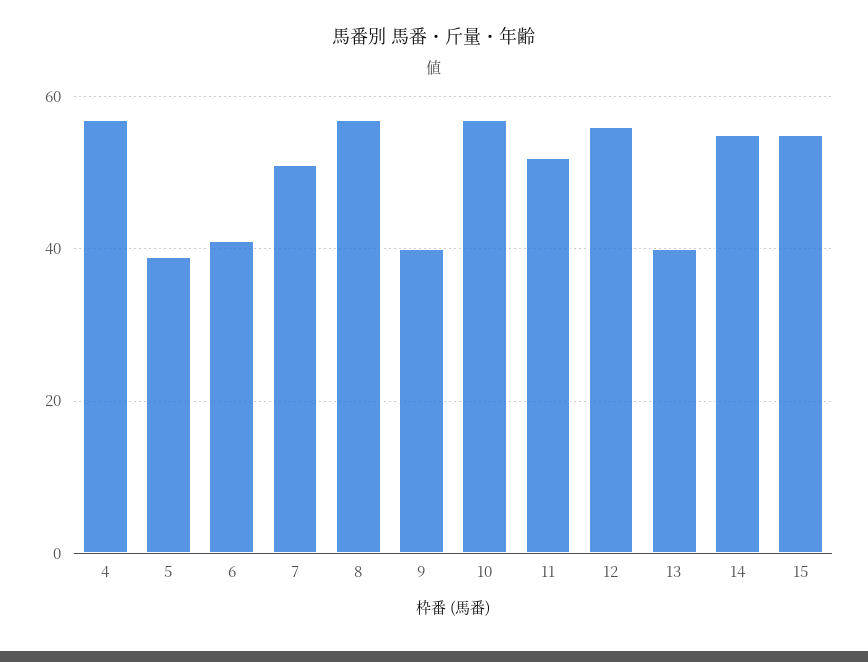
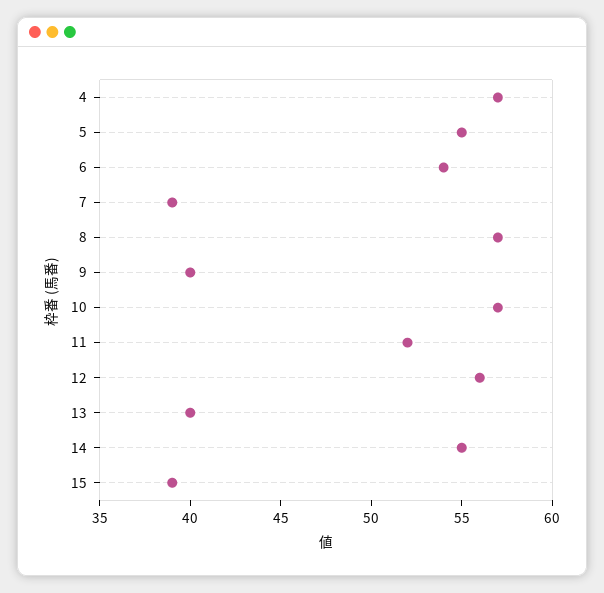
5: 40 -> 55
6: 40 -> 54
7: 50 -> 39
15: 55 -> 39

